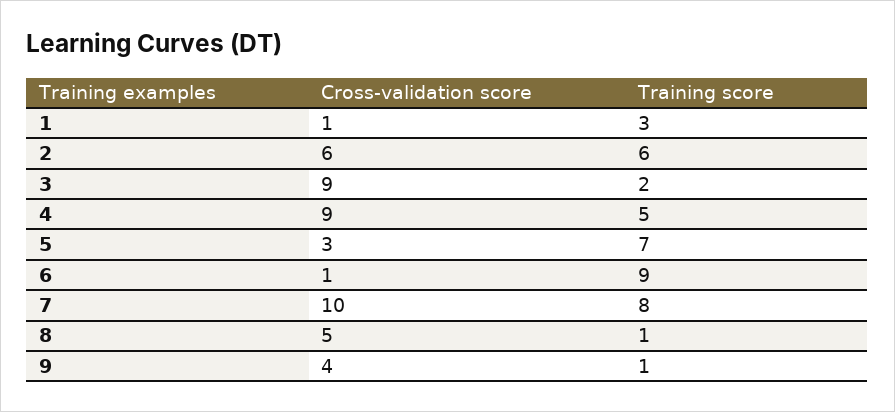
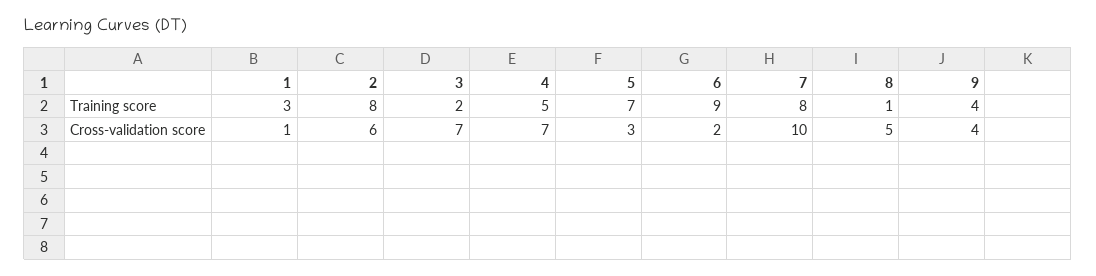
Training score, 2: 6 -> 8
Cross-validation score, 3: 9 -> 7
Cross-validation score, 4: 9 -> 7
Cross-validation score, 6: 1 -> 2
Training score, 9: 1 -> 4

